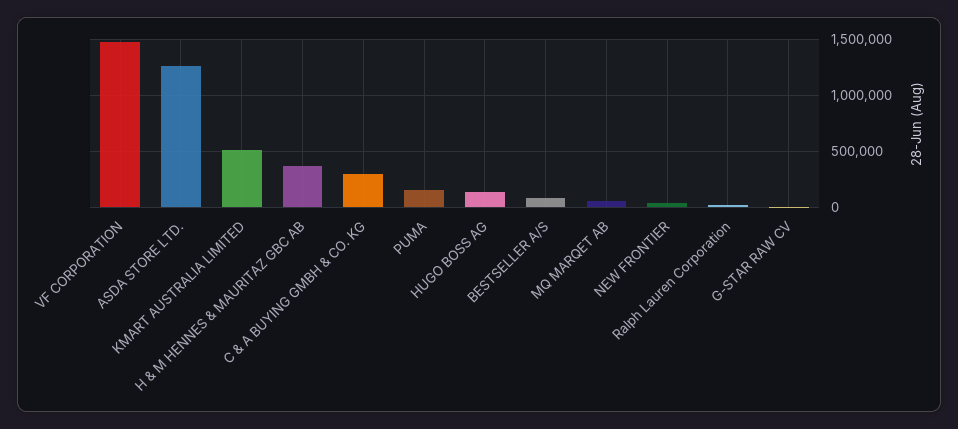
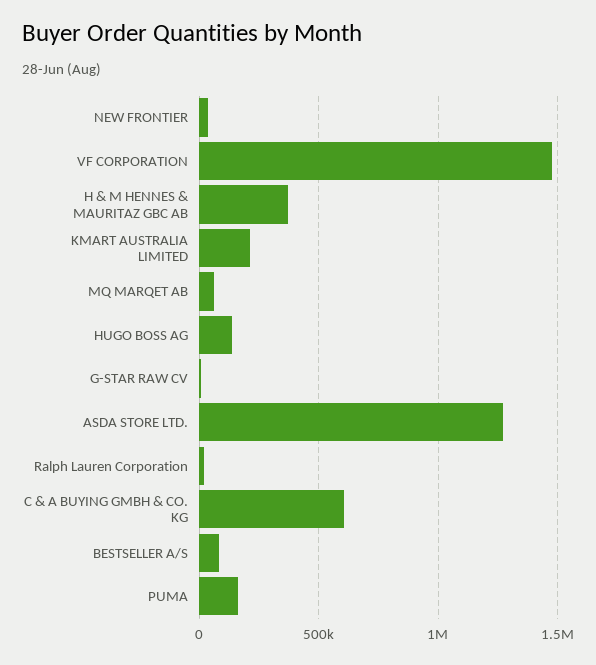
KMART AUSTRALIA LIMITED: 500000 -> 200000
C & A BUYING GMBH & CO. KG: 300000 -> 600000

